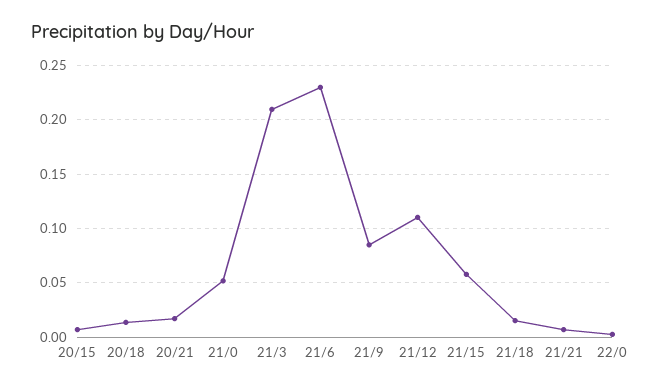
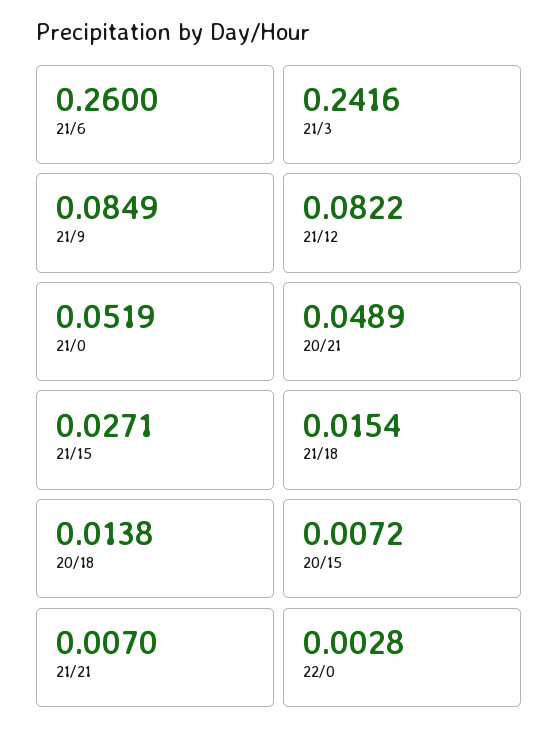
20/21: 0.02 -> 0.0489
21/3: 0.21 -> 0.2416
21/6: 0.23 -> 0.26
21/12: 0.11 -> 0.0822
21/15: 0.06 -> 0.0271

